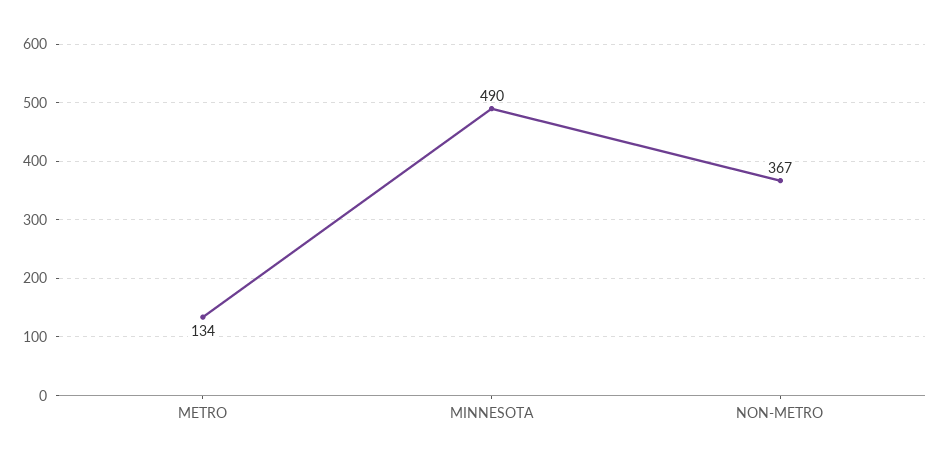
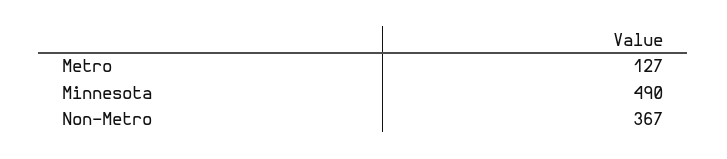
METRO: 134 -> 127

